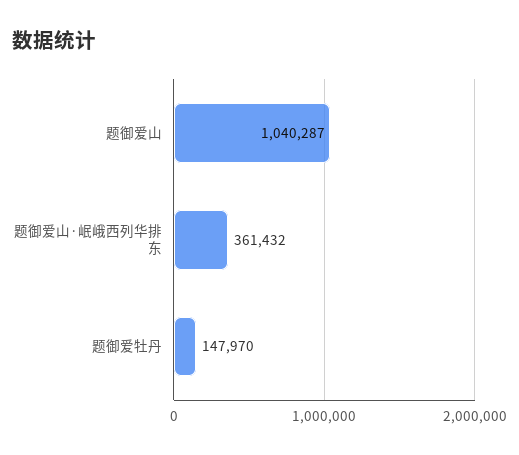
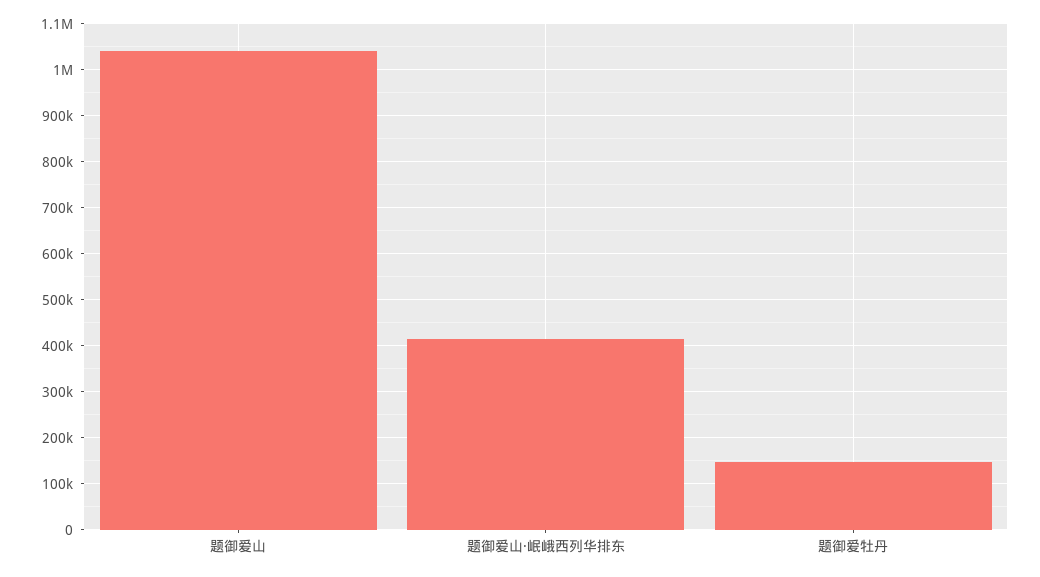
题御爱山·岷峨西列华排东: 361432 -> 420000

